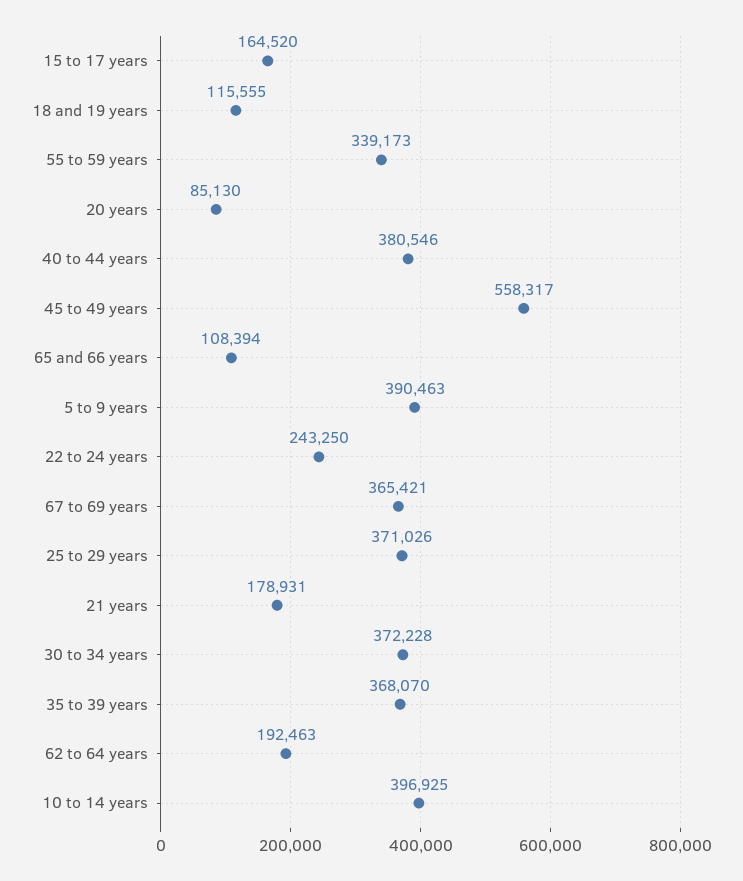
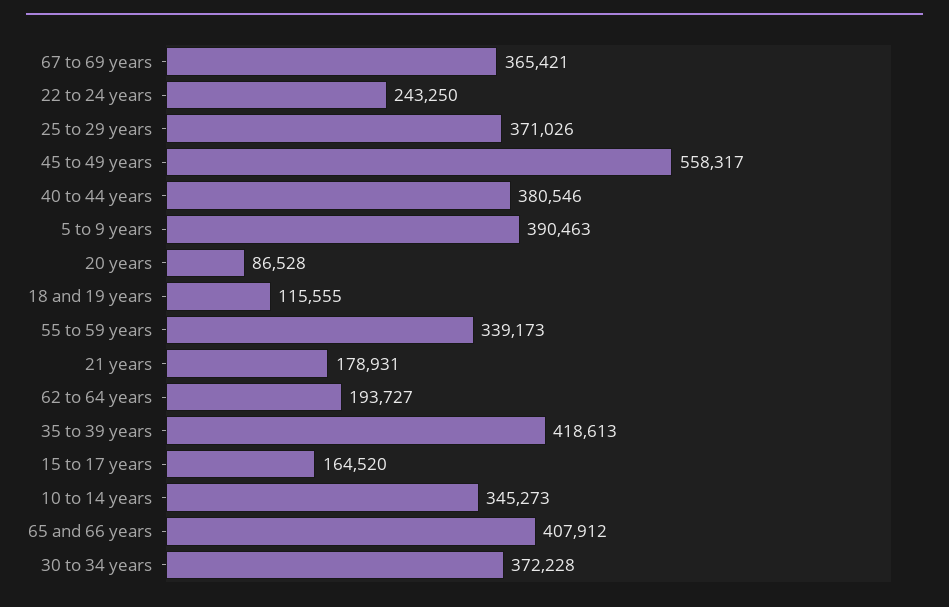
20 years: 85130 -> 86528
65 and 66 years: 108394 -> 407912
35 to 39 years: 368070 -> 418613
62 to 64 years: 192463 -> 193727
10 to 14 years: 396925 -> 345273

